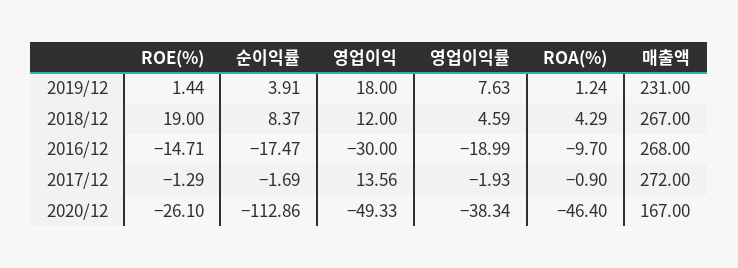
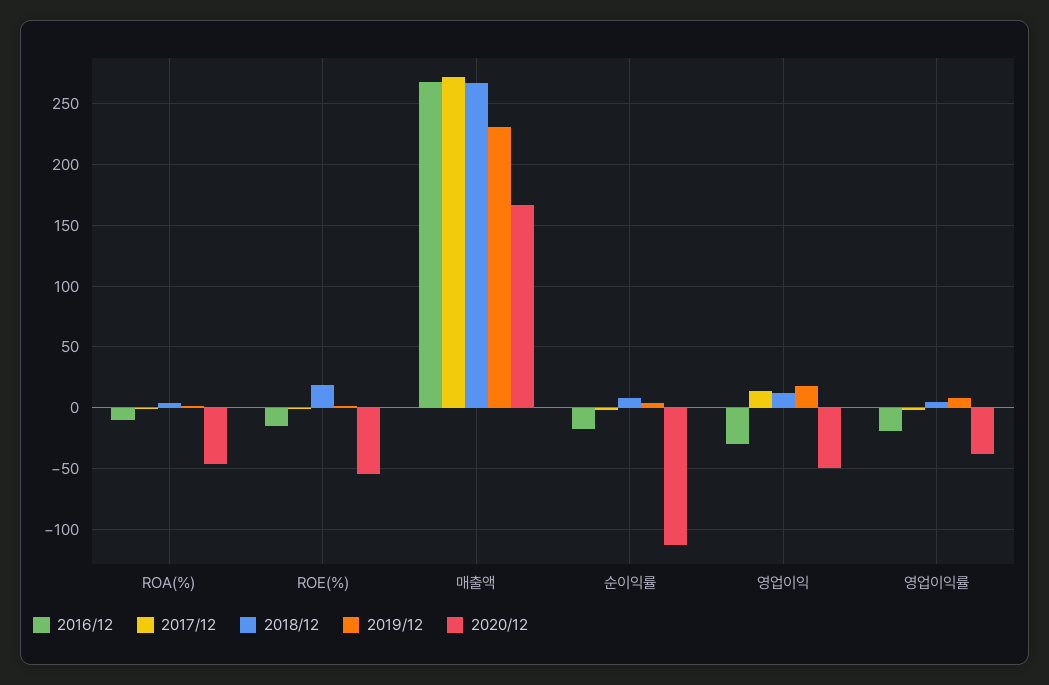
2020/12, ROE(%): -26.1 -> -55

